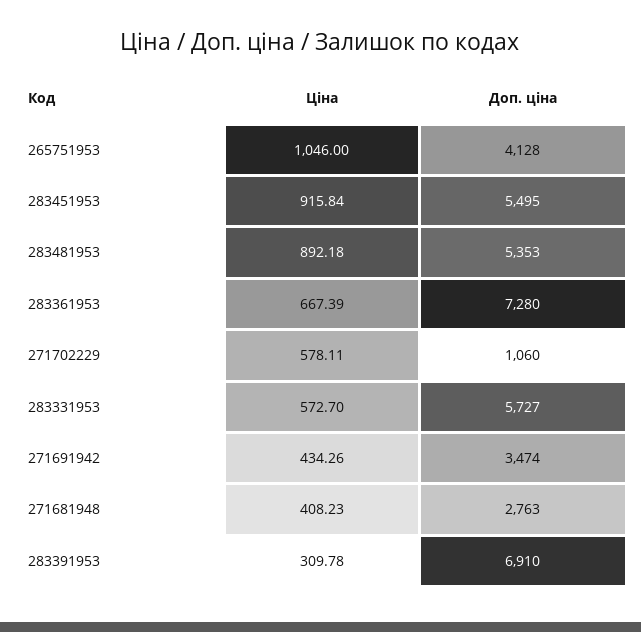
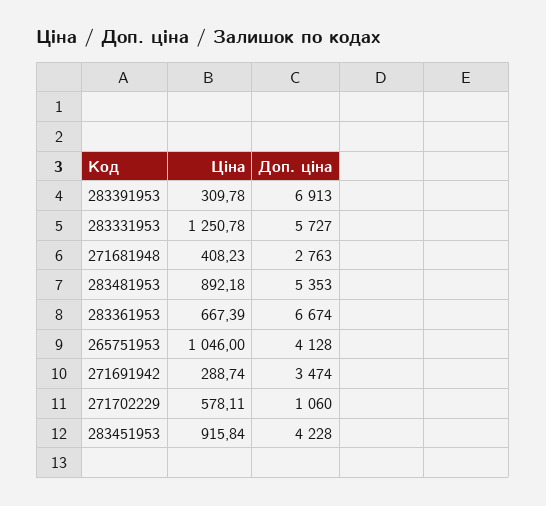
Доп. ціна, 283451953: 5495 -> 4228
Доп. ціна, 283361953: 7280 -> 6674
Ціна, 283331953: 572.7 -> 1250.78
Ціна, 271691942: 434.26 -> 288.74
Доп. ціна, 283391953: 6910 -> 6913

